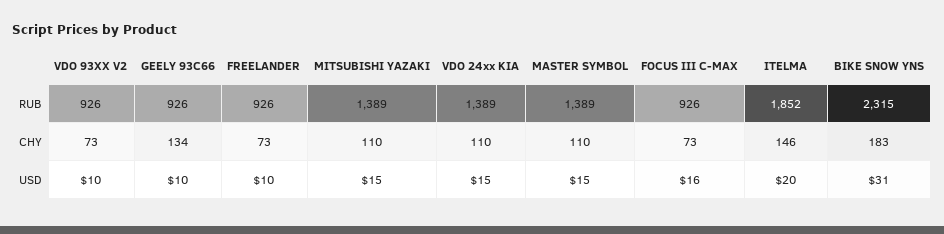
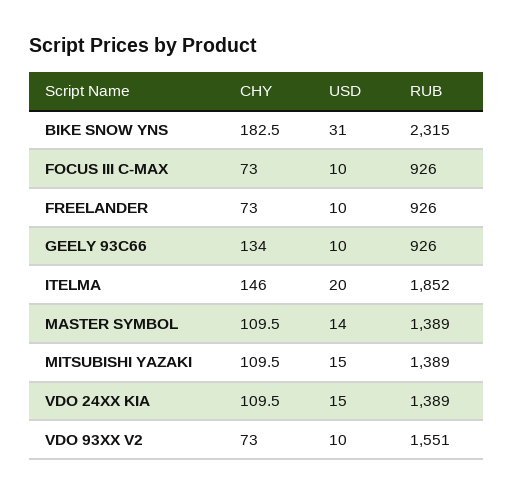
VDO 93XX V2, RUB: 926 -> 1551
MASTER SYMBOL, USD: 15 -> 14
FOCUS III C-MAX, USD: 16 -> 10

